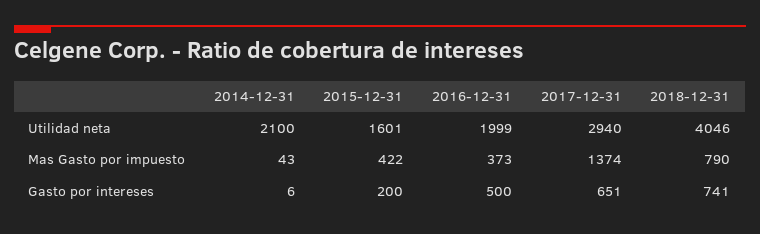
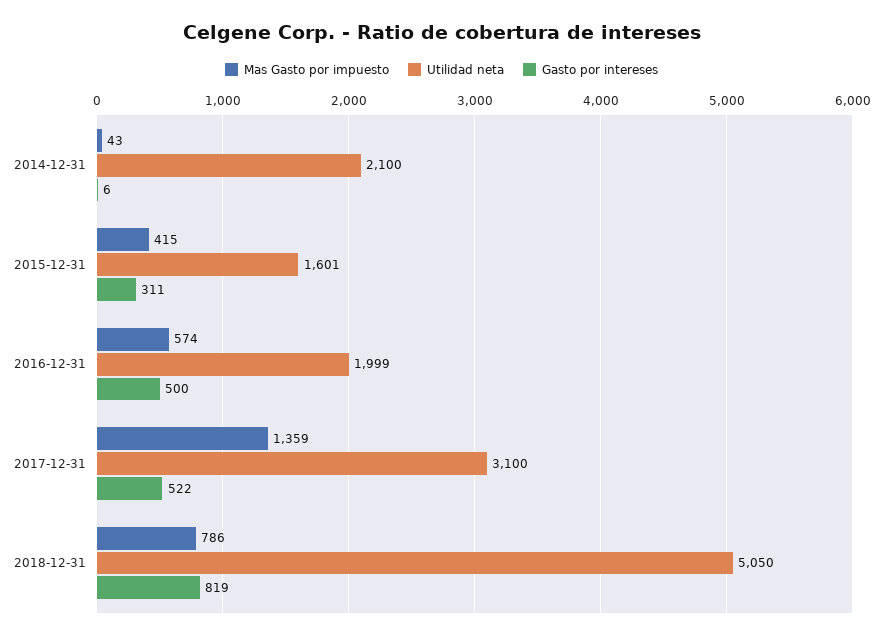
Utilidad neta, 2017-12-31: 2940 -> 3100
Utilidad neta, 2018-12-31: 4046 -> 5050
Mas Gasto por impuesto, 2015-12-31: 422 -> 415
Mas Gasto por impuesto, 2016-12-31: 373 -> 574
Mas Gasto por impuesto, 2017-12-31: 1374 -> 1359
Mas Gasto por impuesto, 2018-12-31: 790 -> 786
Gasto por intereses, 2015-12-31: 200 -> 311
Gasto por intereses, 2017-12-31: 651 -> 522
Gasto por intereses, 2018-12-31: 741 -> 819

